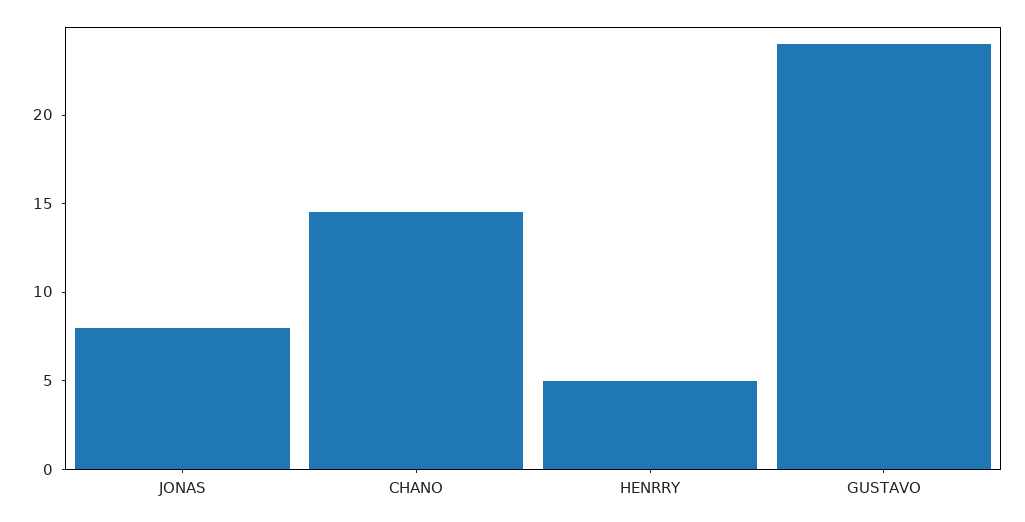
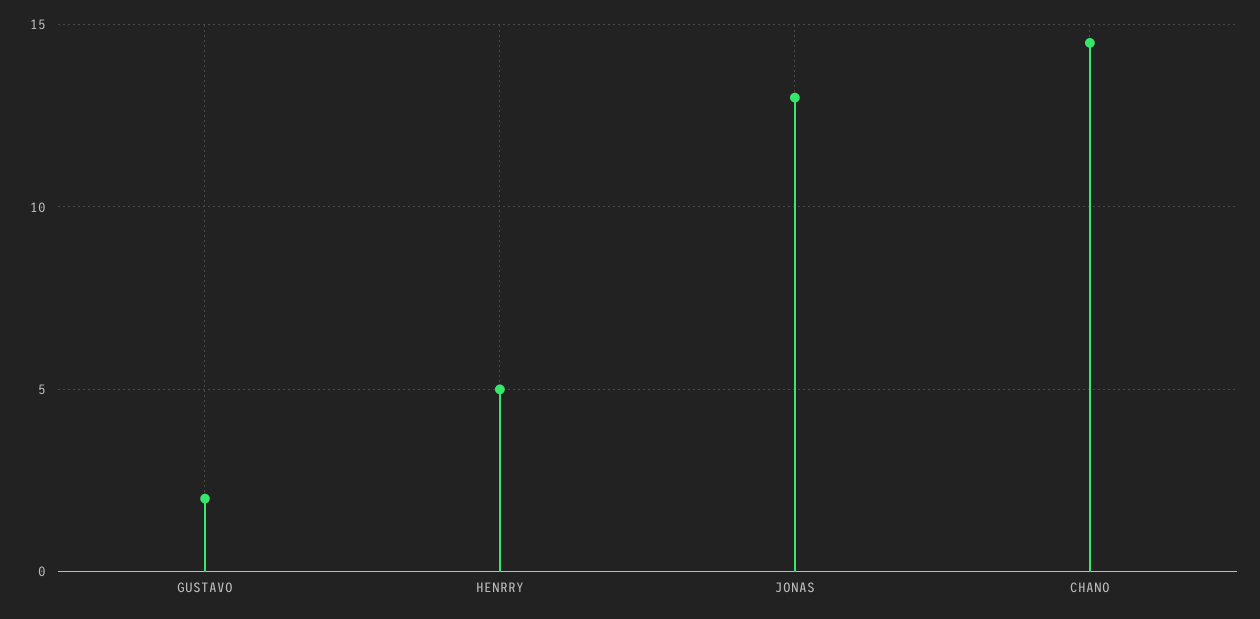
JONAS: 8 -> 13
GUSTAVO: 24 -> 2

